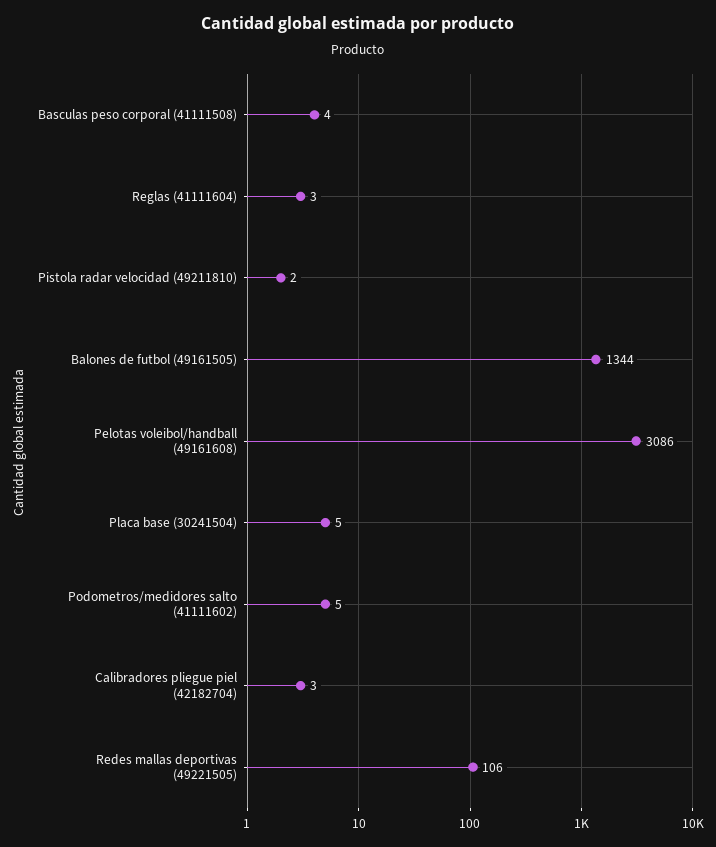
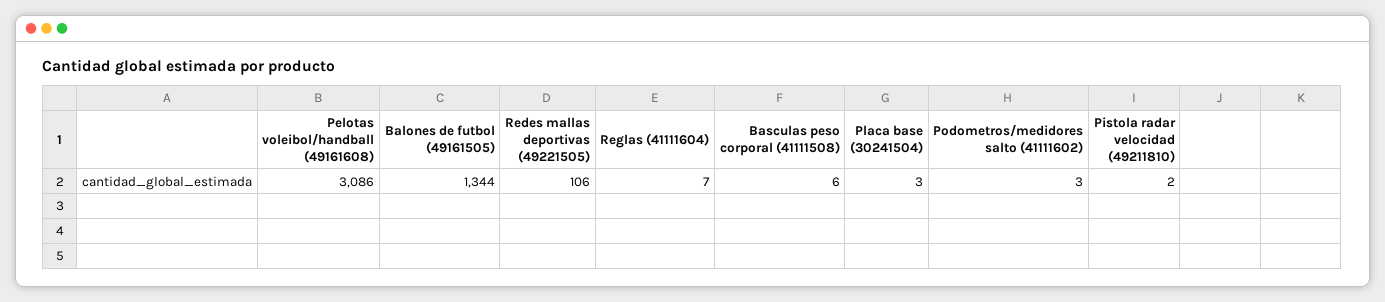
Basculas peso corporal (41111508): 4 -> 6
Reglas (41111604): 3 -> 7
Placa base (30241504): 5 -> 3
Podometros/medidores salto (41111602): 5 -> 3
Calibradores pliegue piel (42182704): 3 -> none

